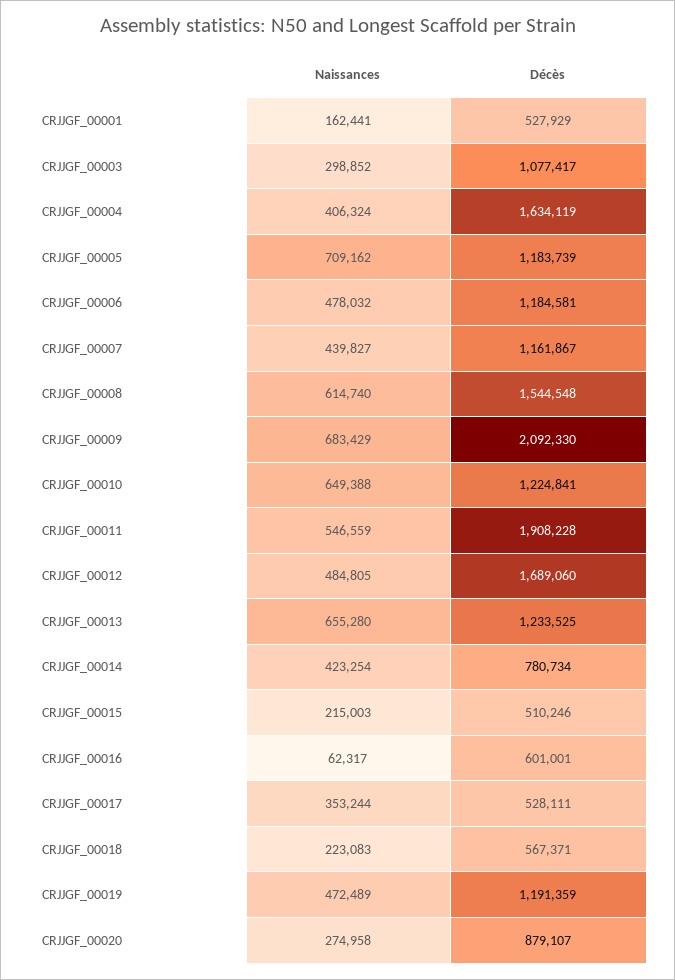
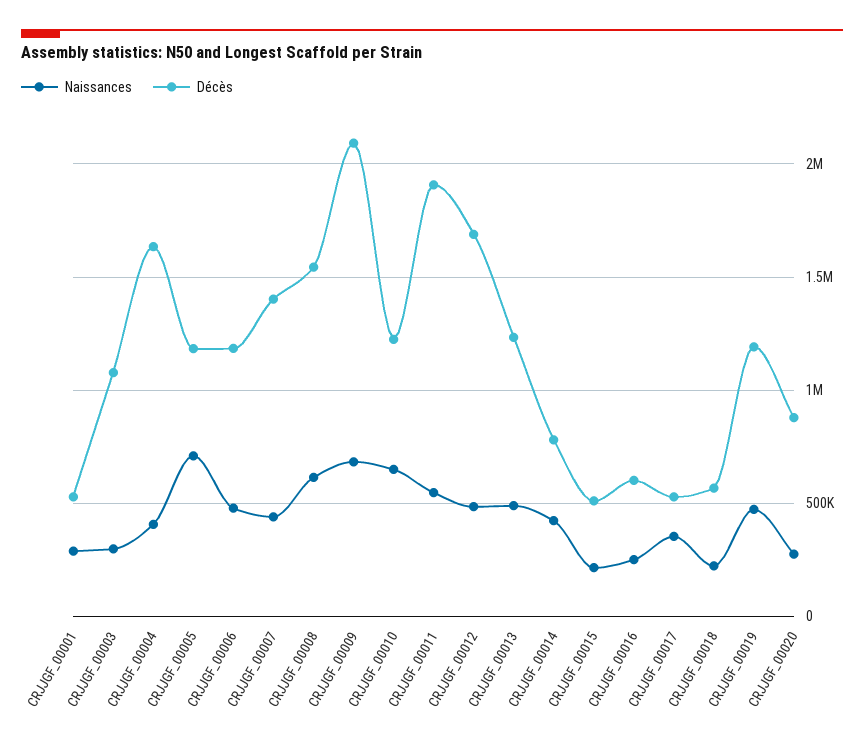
Naissances, CRJJGF_00001: 162441 -> 300000
Décès, CRJJGF_00007: 1161867 -> 1400000
Naissances, CRJJGF_00013: 655280 -> 500000
Naissances, CRJJGF_00016: 62317 -> 250000

